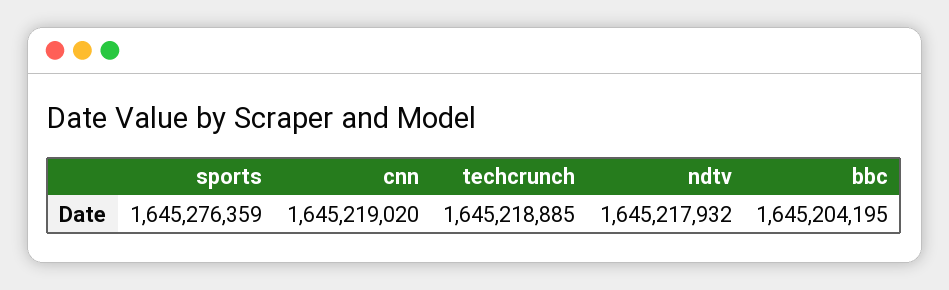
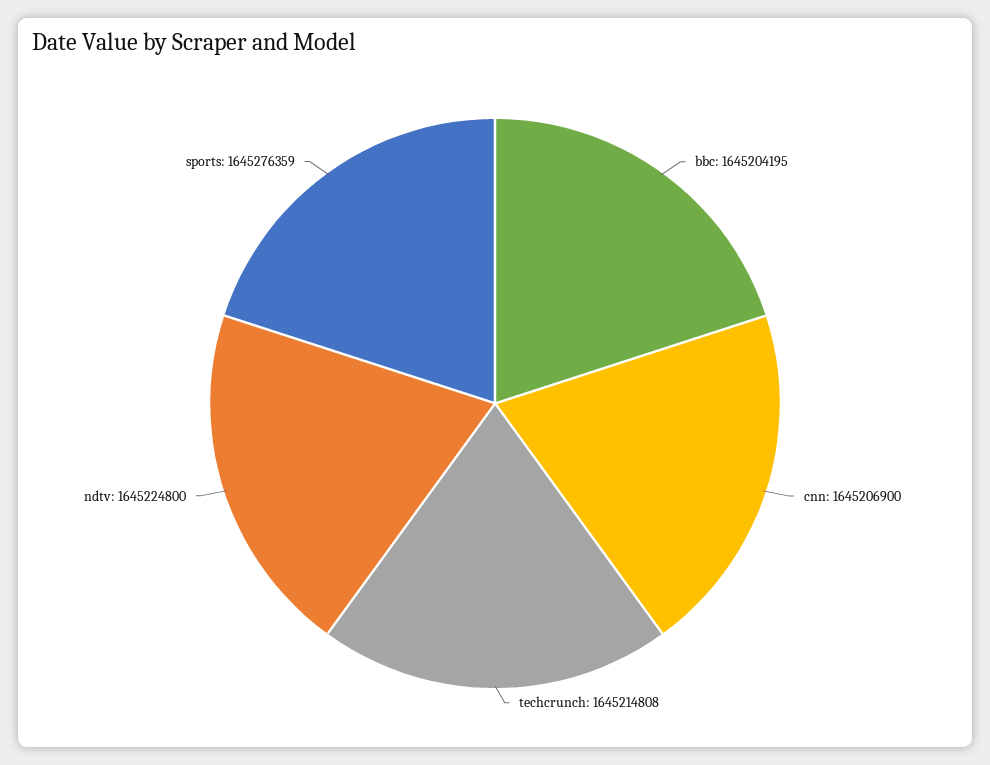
cnn: 1645219020 -> 1645206900
techcrunch: 1645218885 -> 1645214808
ndtv: 1645217932 -> 1645224800

